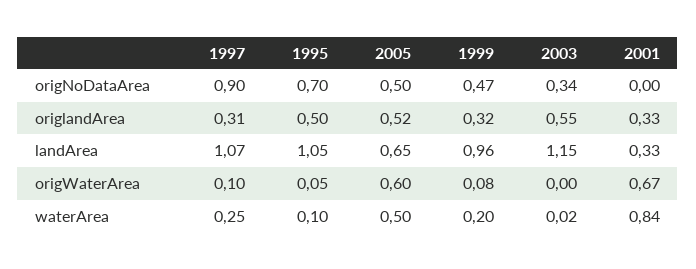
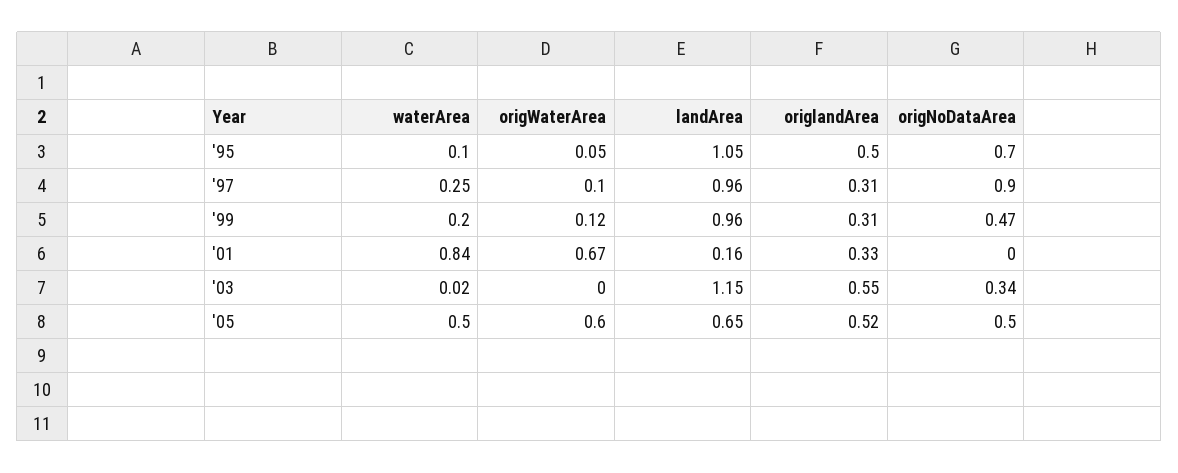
1999, origlandArea: 0.32 -> 0.31
1997, landArea: 1.07 -> 0.96
2001, landArea: 0.33 -> 0.16
1999, origWaterArea: 0.08 -> 0.12

